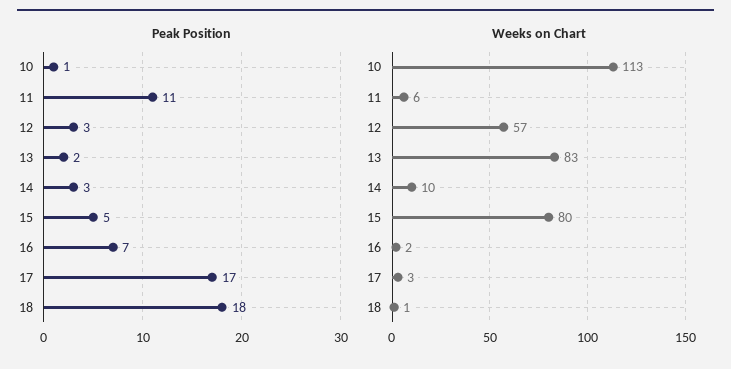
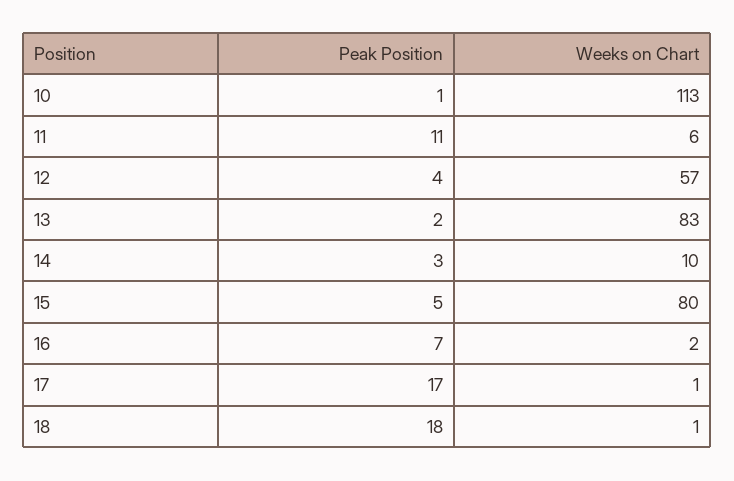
Peak Position, 12: 3 -> 4
Weeks on Chart, 17: 3 -> 1

